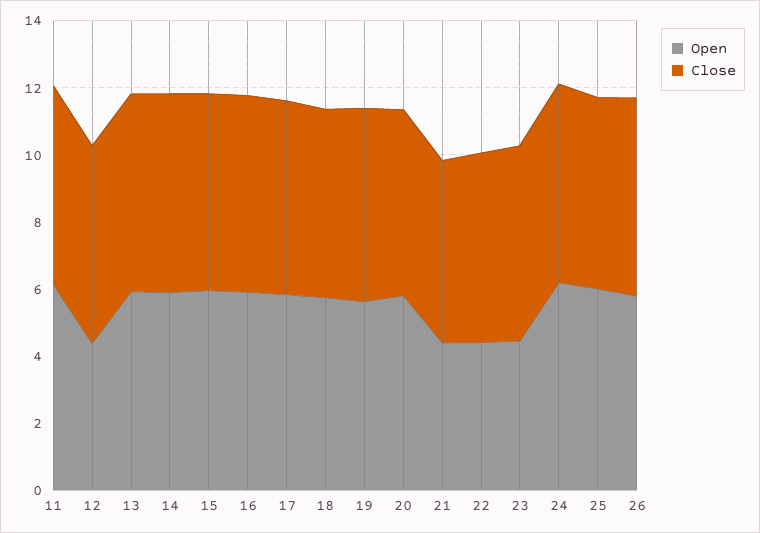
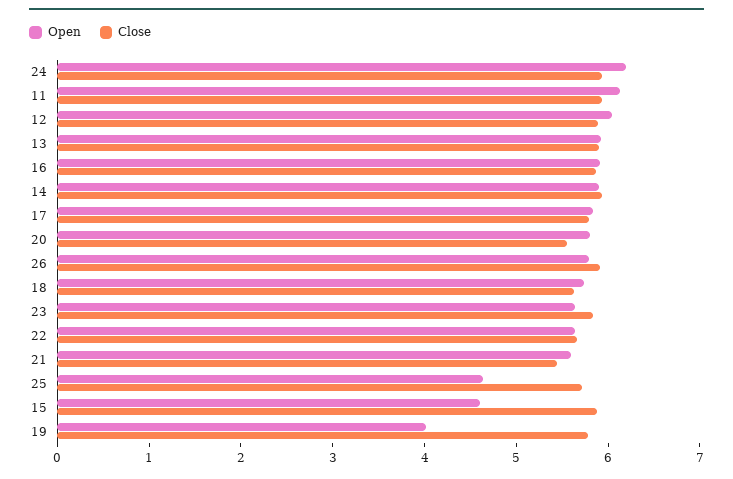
Open, 12: 4.5 -> 6
Open, 15: 6 -> 4.6
Open, 19: 5.5 -> 4
Open, 21: 4.5 -> 5.6
Open, 22: 4.5 -> 5.6
Open, 23: 4.5 -> 5.6
Open, 25: 6 -> 4.6

